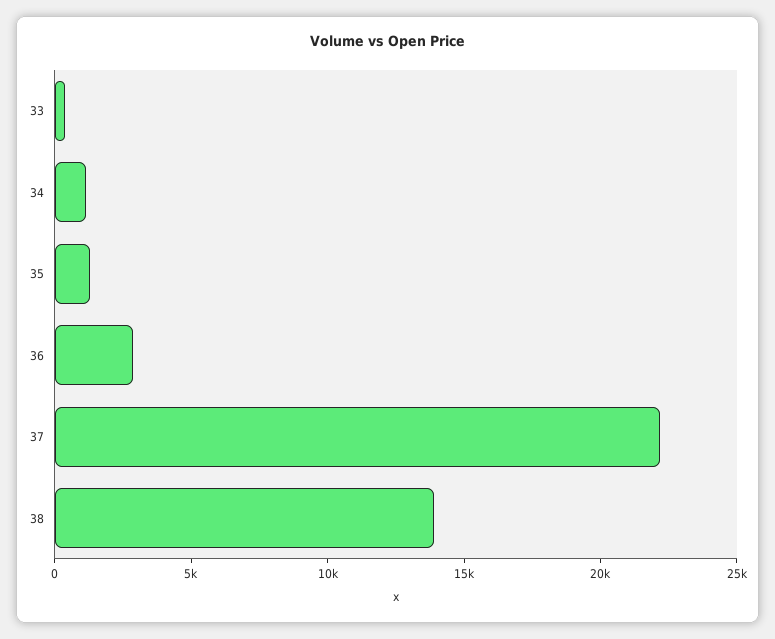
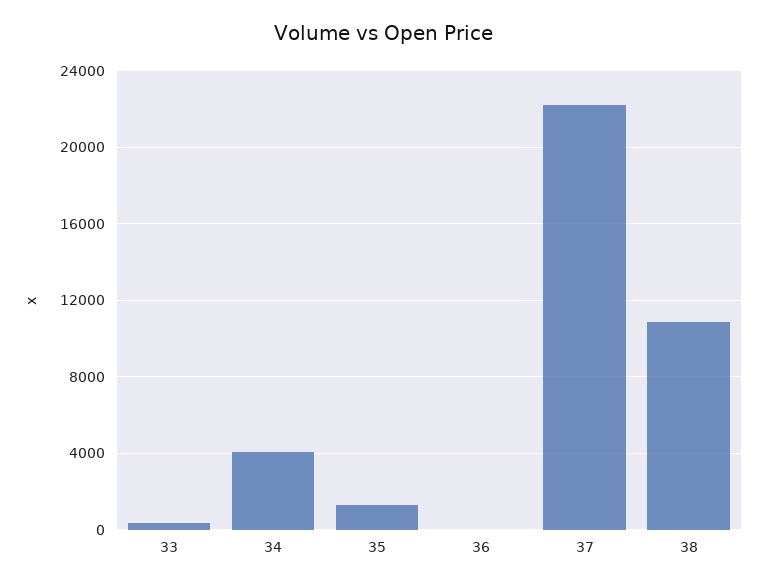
34: 1000 -> 4000
36: 3000 -> 0
38: 14000 -> 11000

